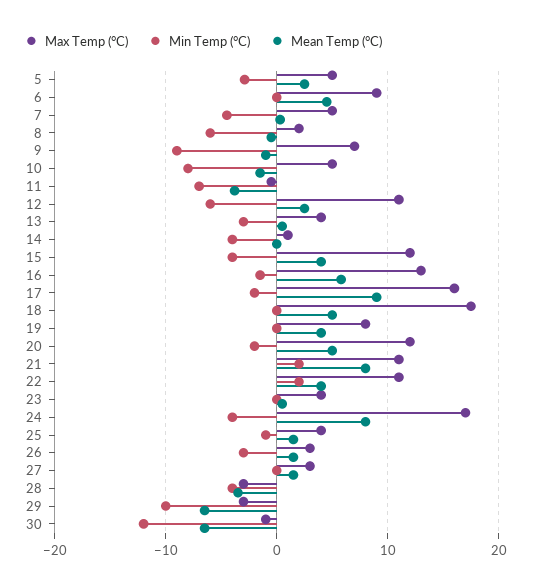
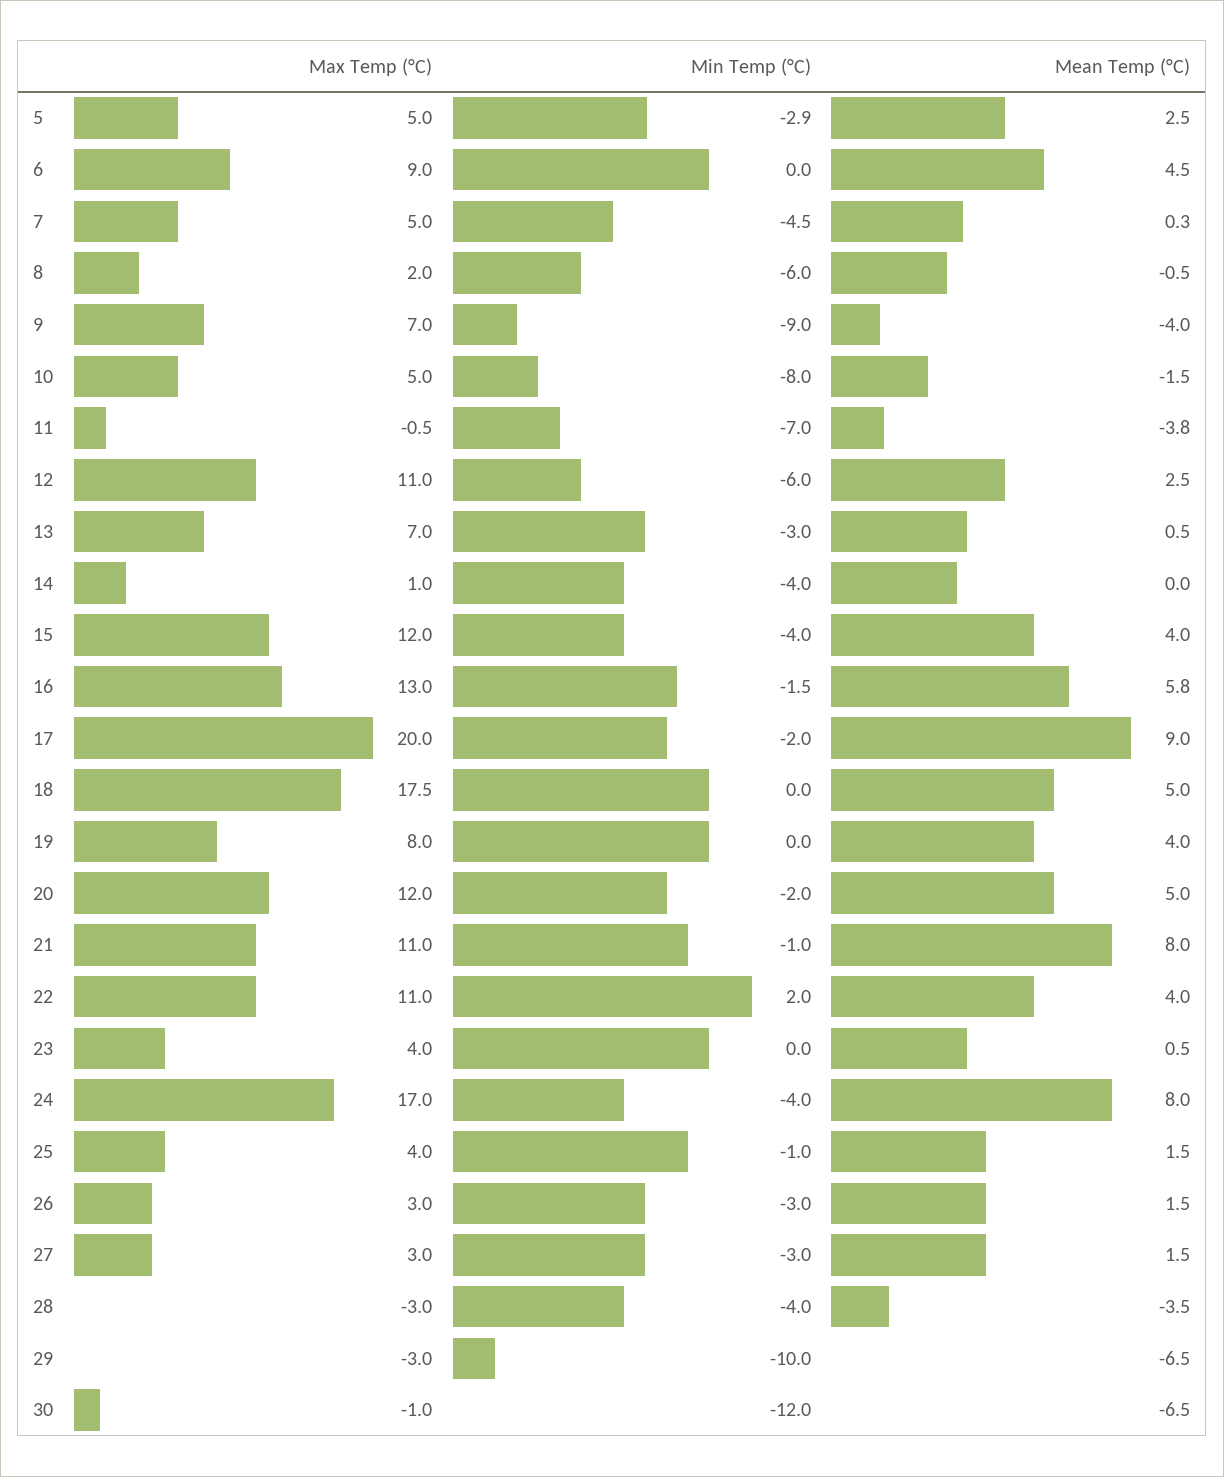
Mean Temp (°C), 9: -1 -> -4
Max Temp (°C), 13: 4 -> 7
Max Temp (°C), 17: 16 -> 20
Min Temp (°C), 21: 2 -> -1
Min Temp (°C), 27: 0 -> -3

